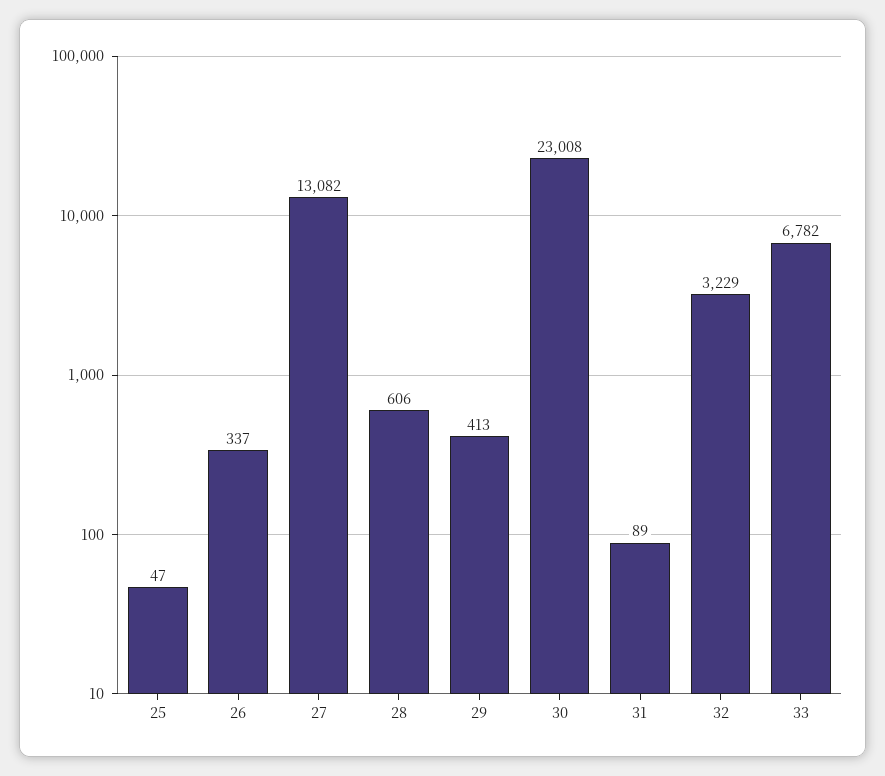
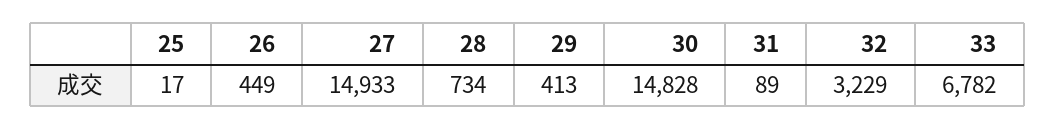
25: 47 -> 17
26: 337 -> 449
27: 13082 -> 14933
28: 606 -> 734
30: 23008 -> 14828

